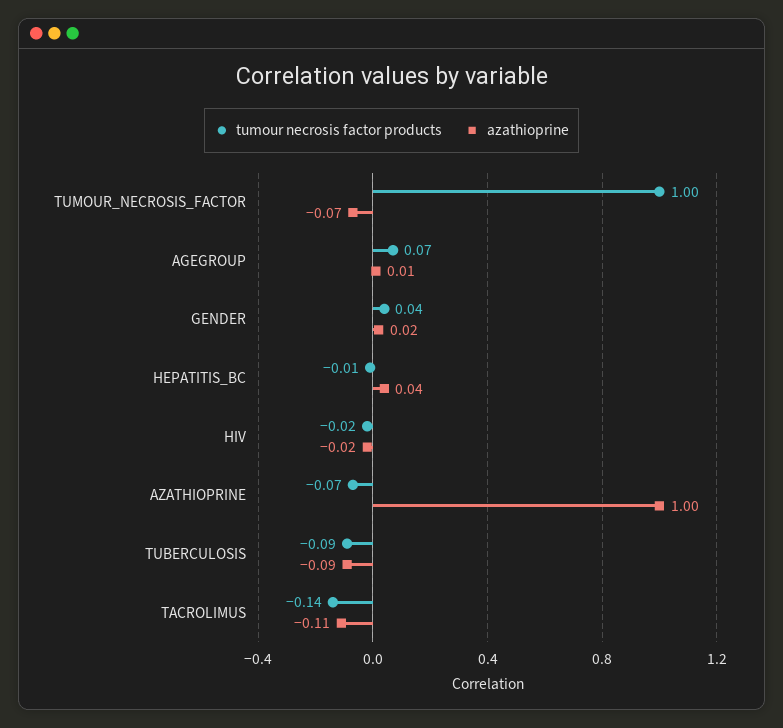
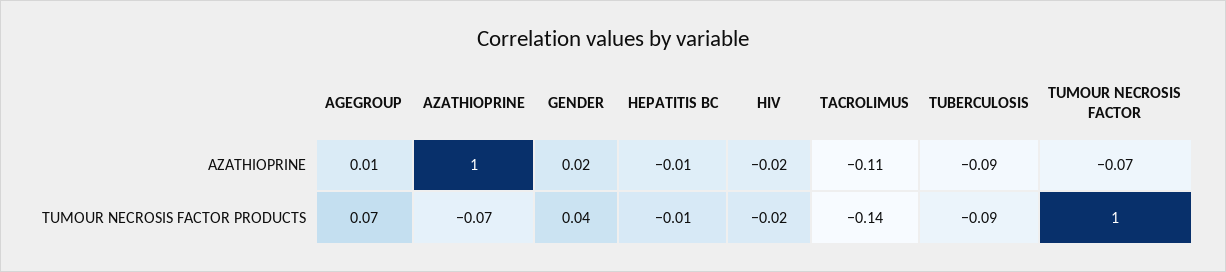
azathioprine, HEPATITIS_BC: 0.04 -> -0.01

